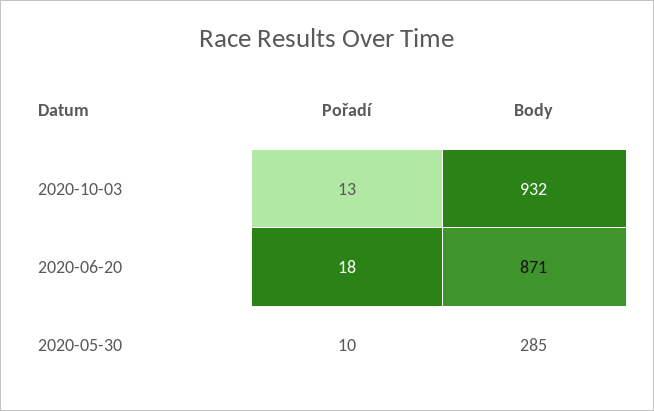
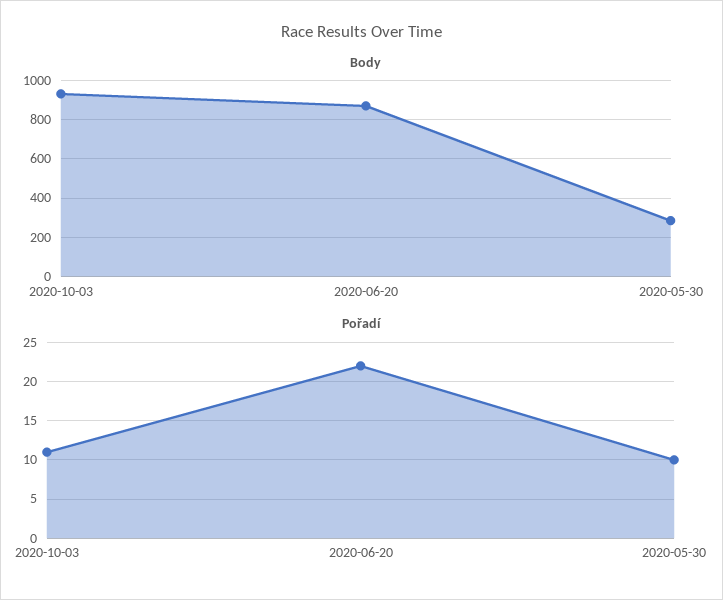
Pořadí, 2020-10-03: 13 -> 11
Pořadí, 2020-06-20: 18 -> 22

